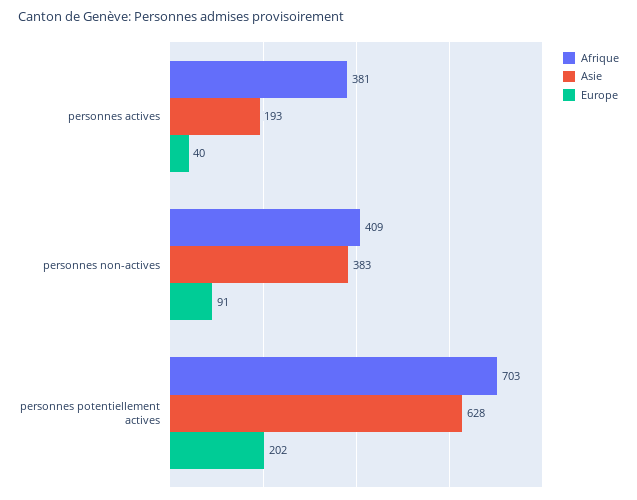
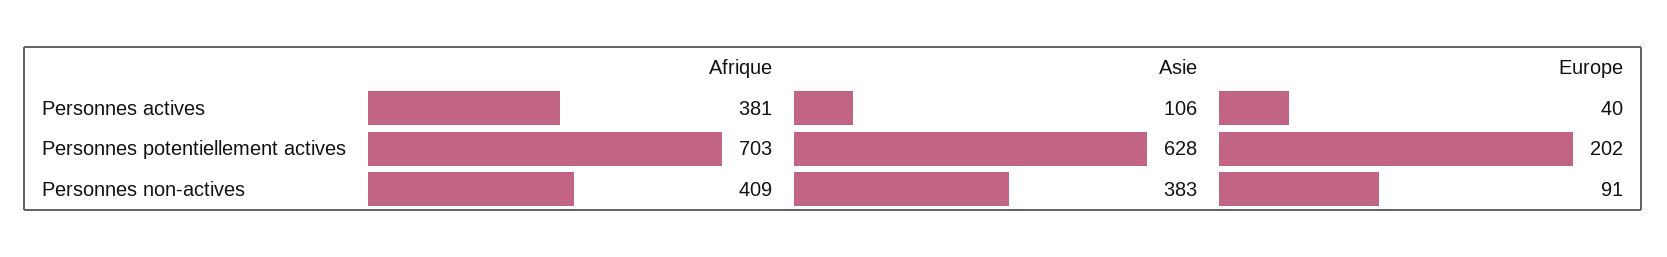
Asie, personnes actives: 193 -> 106

